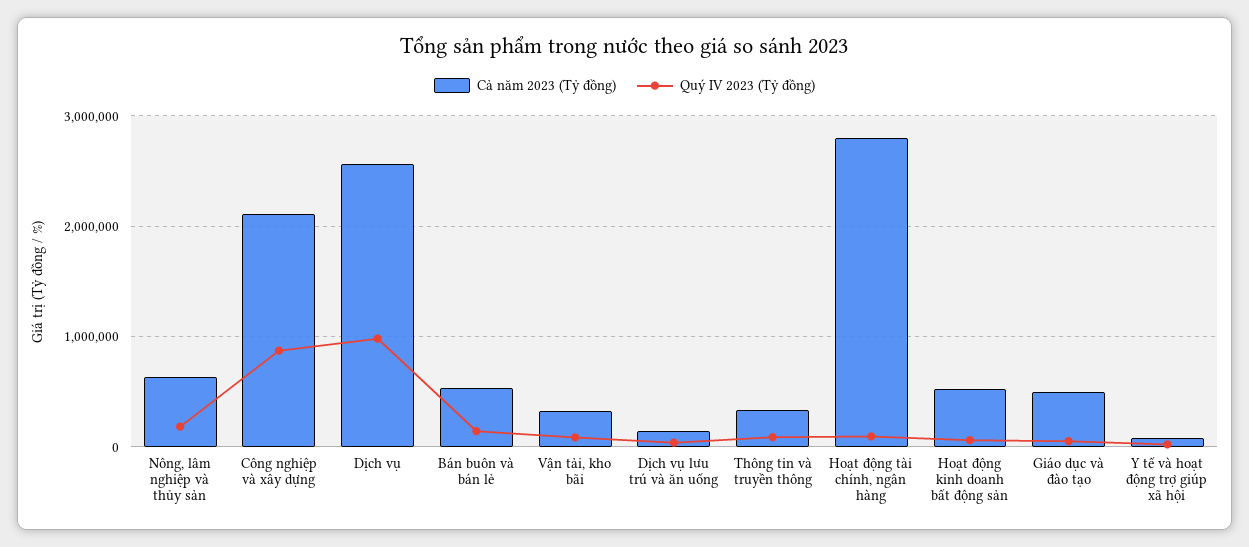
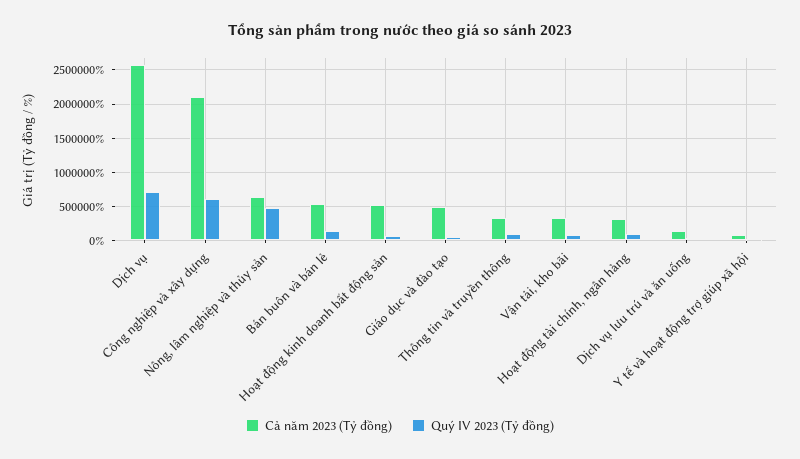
Quý IV 2023 (Tỷ đồng), Nông, lâm nghiệp và thủy sản: 200000 -> 500000
Quý IV 2023 (Tỷ đồng), Công nghiệp và xây dựng: 900000 -> 600000
Quý IV 2023 (Tỷ đồng), Dịch vụ: 1000000 -> 700000
Cả năm 2023 (Tỷ đồng), Hoạt động tài chính, ngân hàng: 2800000 -> 300000

